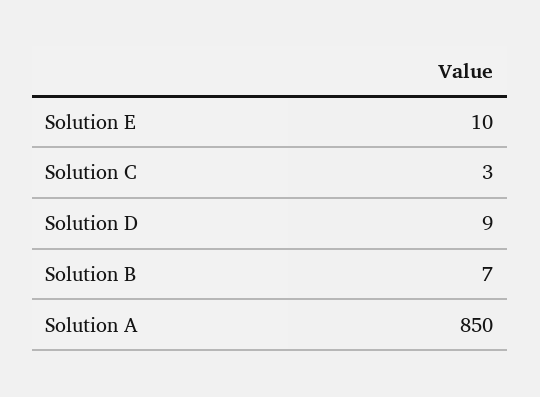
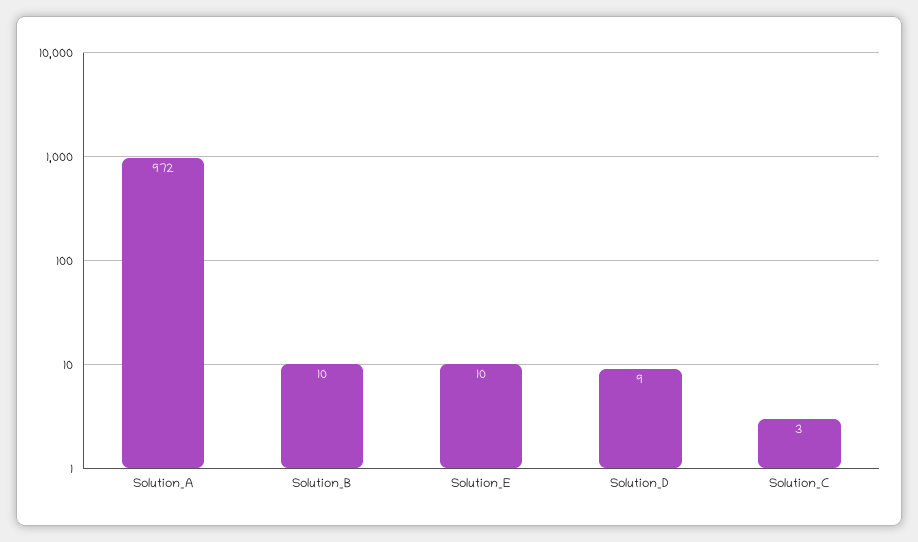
Solution B: 7 -> 10
Solution A: 850 -> 972

